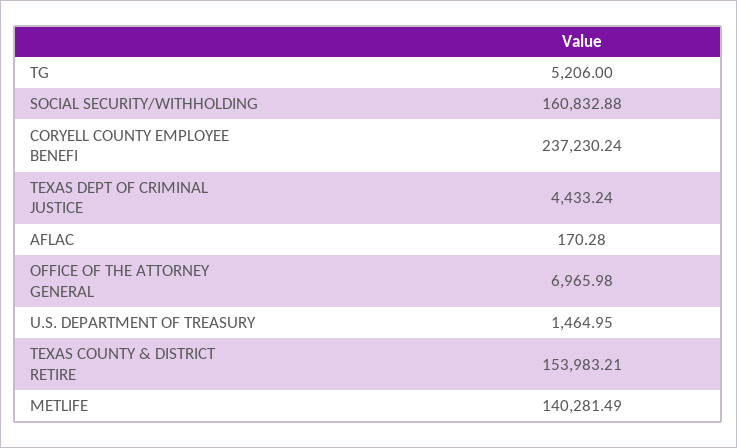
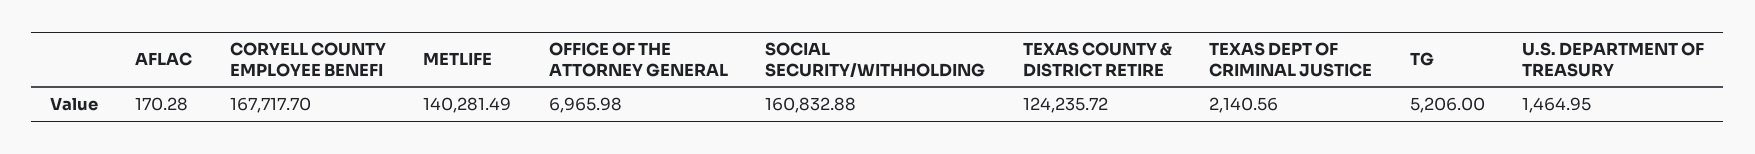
CORYELL COUNTY EMPLOYEE BENEFI: 237230.24 -> 167717.7
TEXAS DEPT OF CRIMINAL JUSTICE: 4433.24 -> 2140.56
TEXAS COUNTY & DISTRICT RETIRE: 153983.21 -> 124235.72

